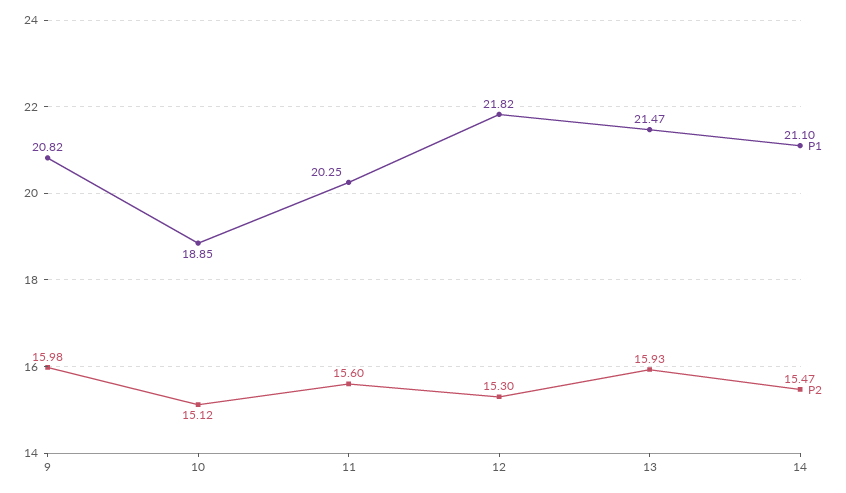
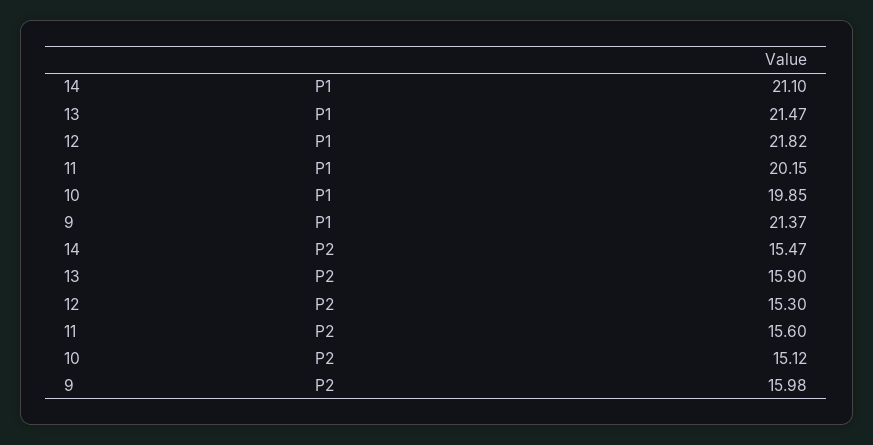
P1, 9: 20.82 -> 21.37
P1, 10: 18.85 -> 19.85
P1, 11: 20.25 -> 20.15
P2, 13: 15.93 -> 15.9

